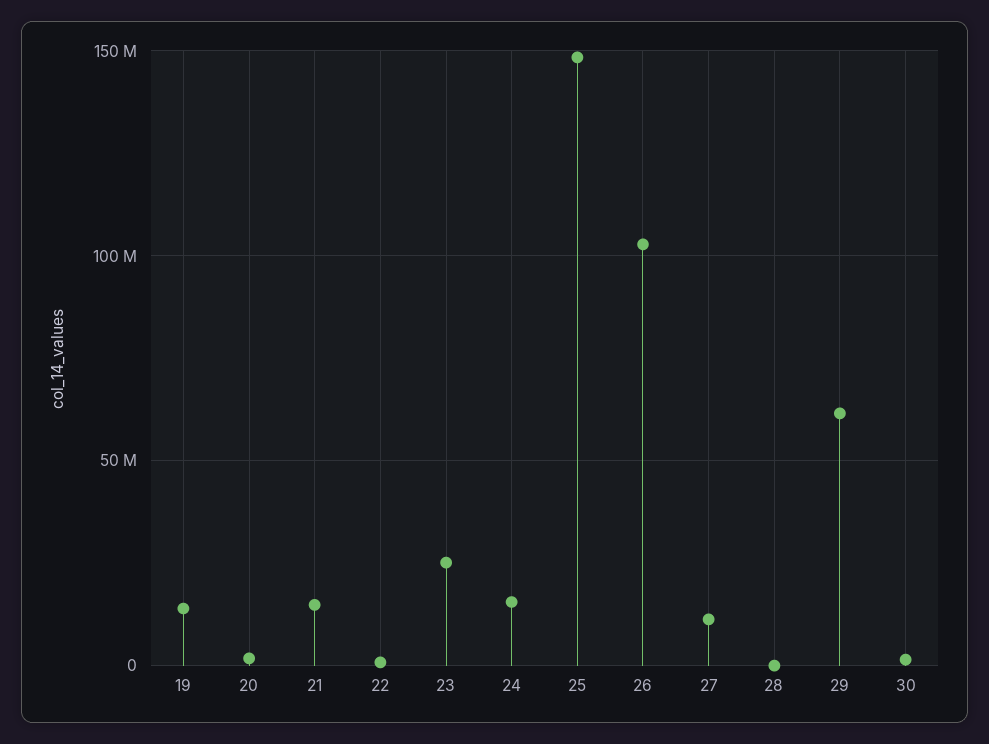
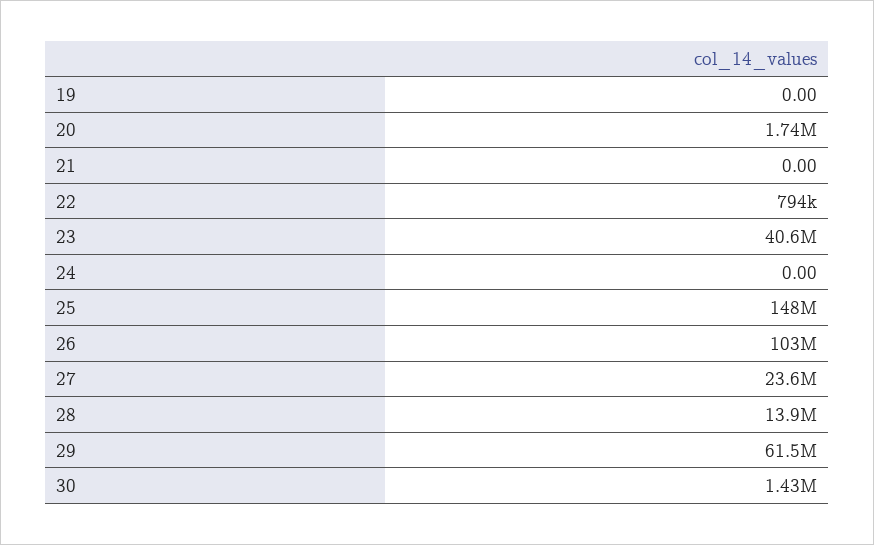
19: 15000000 -> 0
21: 15000000 -> 0
23: 25000000 -> 40600000
24: 15000000 -> 0
27: 10000000 -> 23600000
28: 0 -> 13900000

